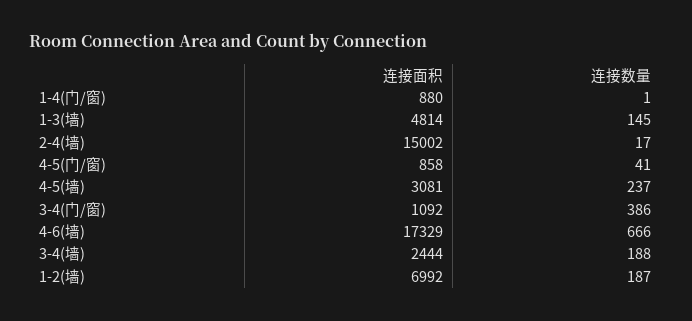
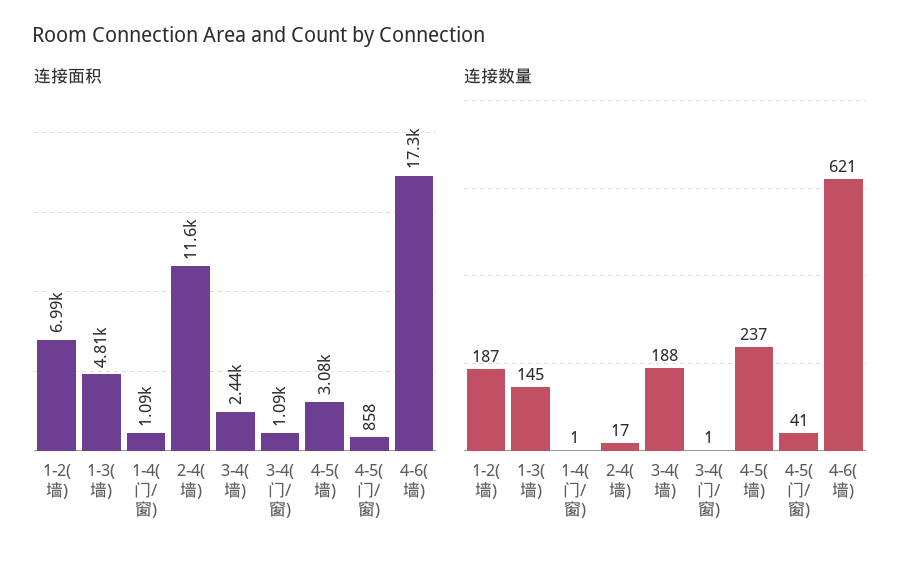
连接面积, 1-4(门/窗): 880 -> 1090
连接面积, 2-4(墙): 15002 -> 11600
连接数量, 3-4(门/窗): 386 -> 1
连接数量, 4-6(墙): 666 -> 621

